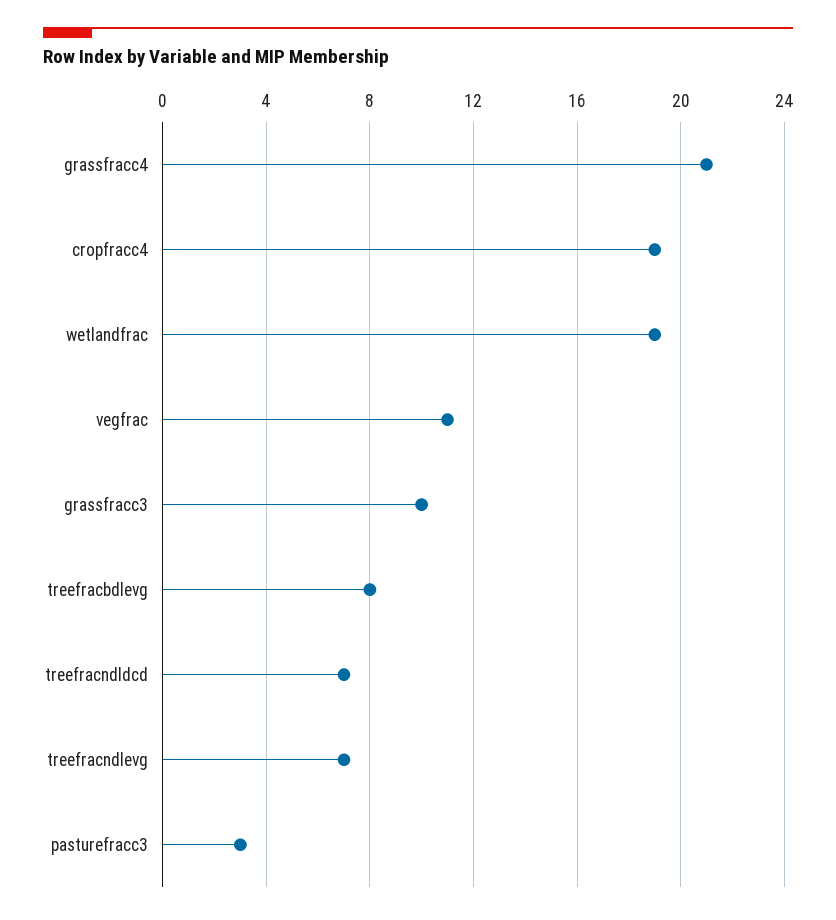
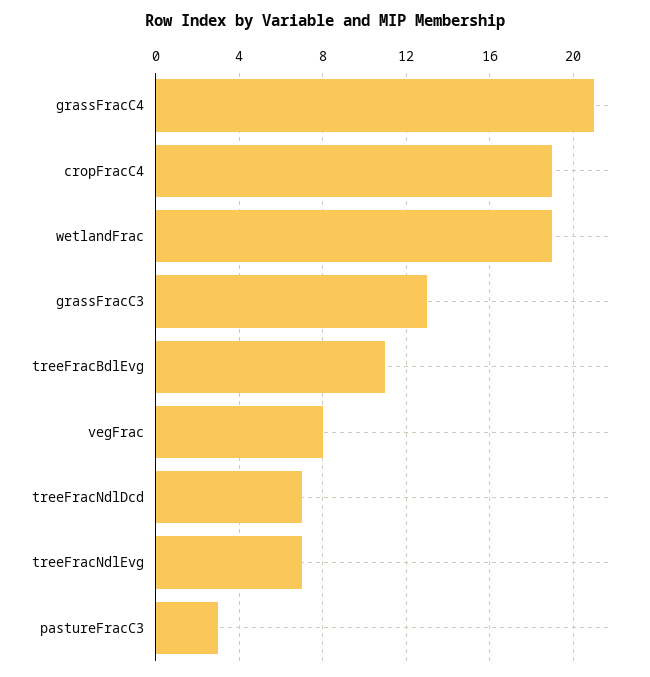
vegfrac: 11 -> 8
grassfracc3: 10 -> 13
treefracbdlevg: 8 -> 11

